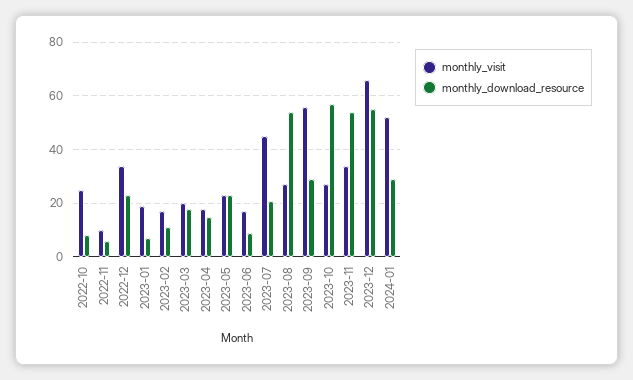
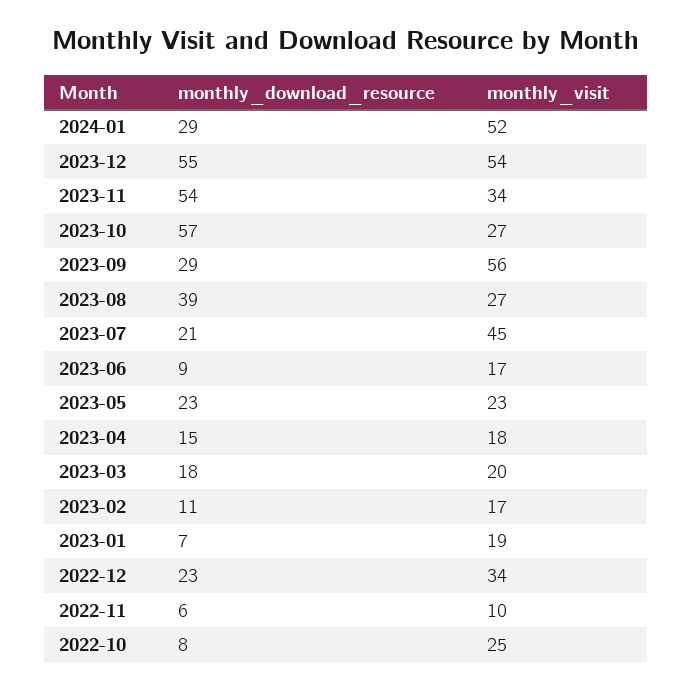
monthly_download_resource, 2023-08: 55 -> 39
monthly_visit, 2023-12: 65 -> 54

